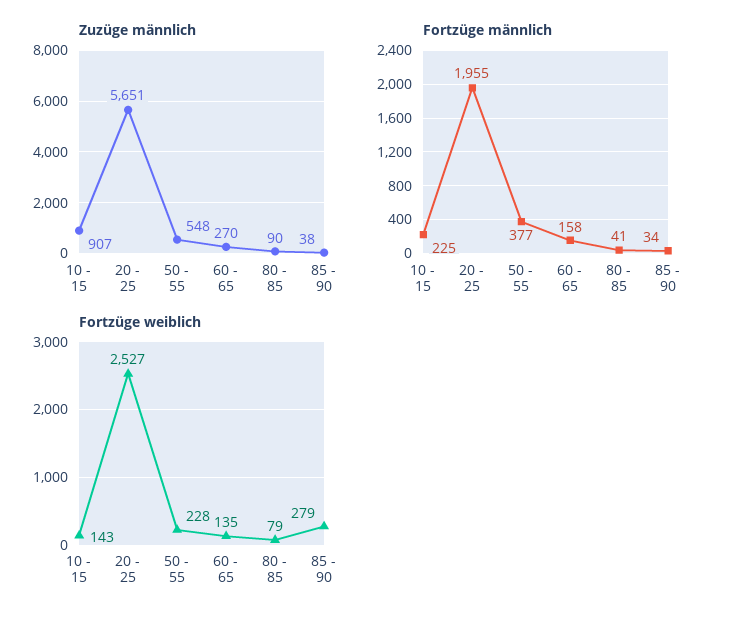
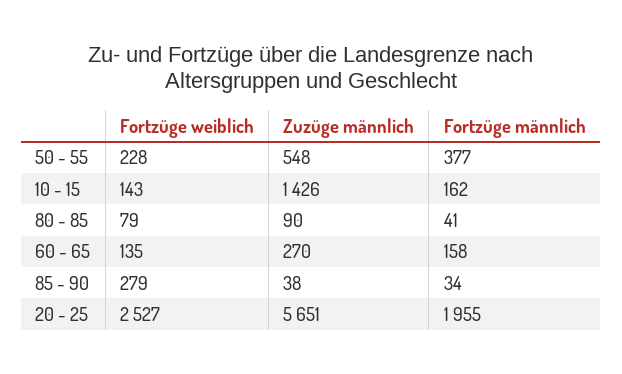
Zuzüge männlich, 10 - 15: 907 -> 1426
Fortzüge männlich, 10 - 15: 225 -> 162

